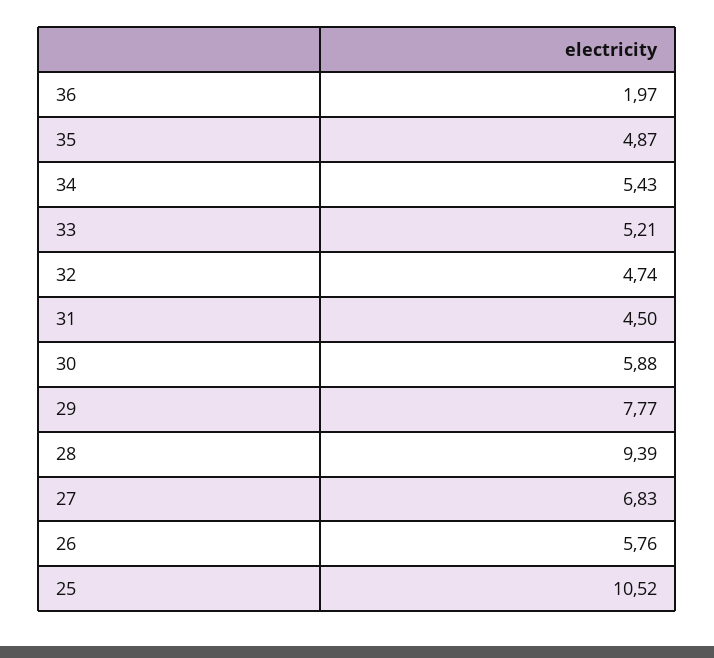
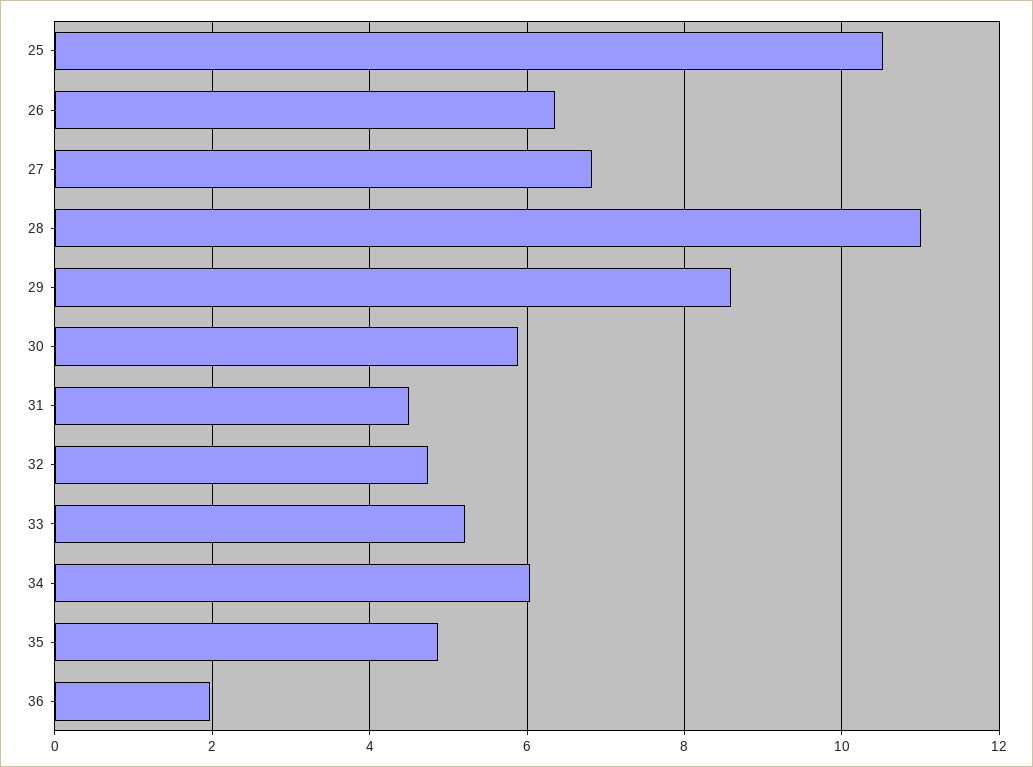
34: 5.43 -> 6
29: 7.77 -> 8.6
28: 9.39 -> 11
26: 5.76 -> 6.4

